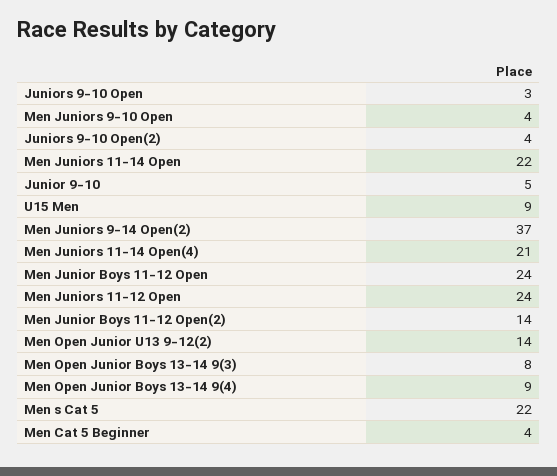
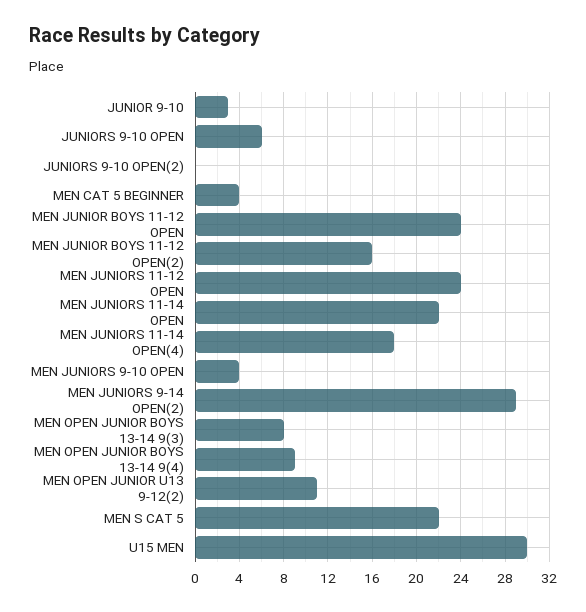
Juniors 9-10 Open: 3 -> 6
Juniors 9-10 Open(2): 4 -> 0
Junior 9-10: 5 -> 3
U15 Men: 9 -> 30
Men Juniors 9-14 Open(2): 37 -> 29
Men Juniors 11-14 Open(4): 21 -> 18
Men Junior Boys 11-12 Open(2): 14 -> 16
Men Open Junior U13 9-12(2): 14 -> 11

